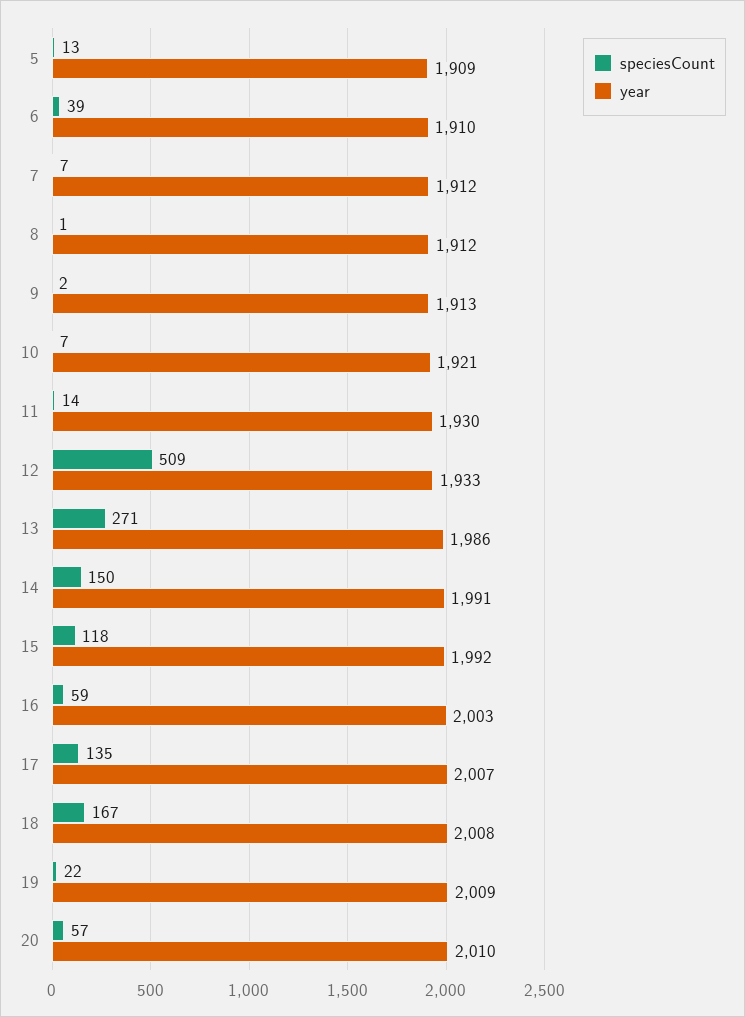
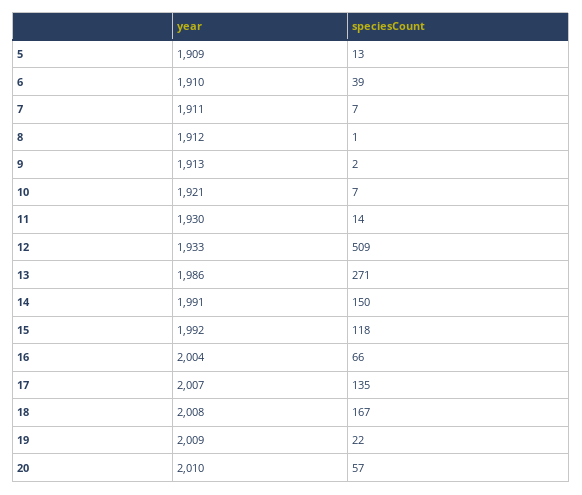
year, 7: 1912 -> 1911
speciesCount, 16: 59 -> 66
year, 16: 2003 -> 2004

